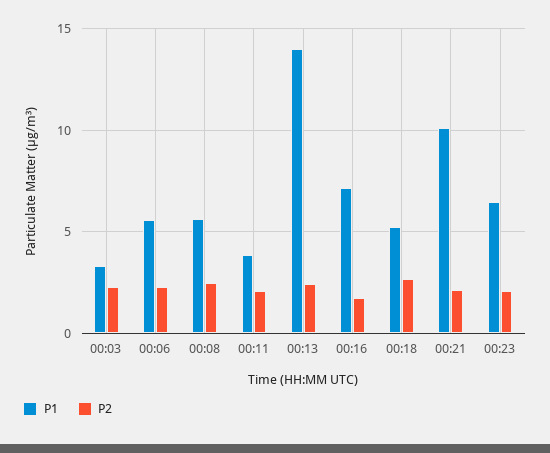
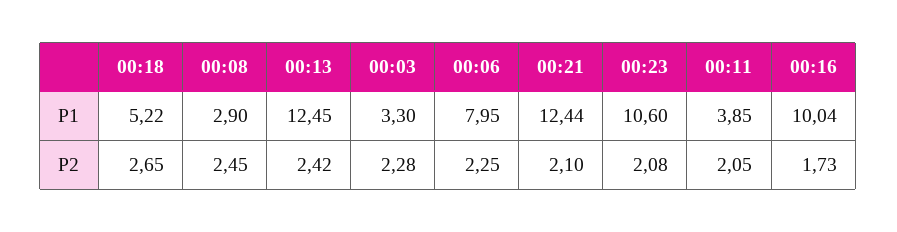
P1, 00:06: 5.5 -> 7.95
P1, 00:08: 5.5 -> 2.9
P1, 00:13: 14 -> 12.45
P1, 00:16: 7 -> 10.04
P1, 00:21: 10 -> 12.44
P1, 00:23: 6.5 -> 10.6

